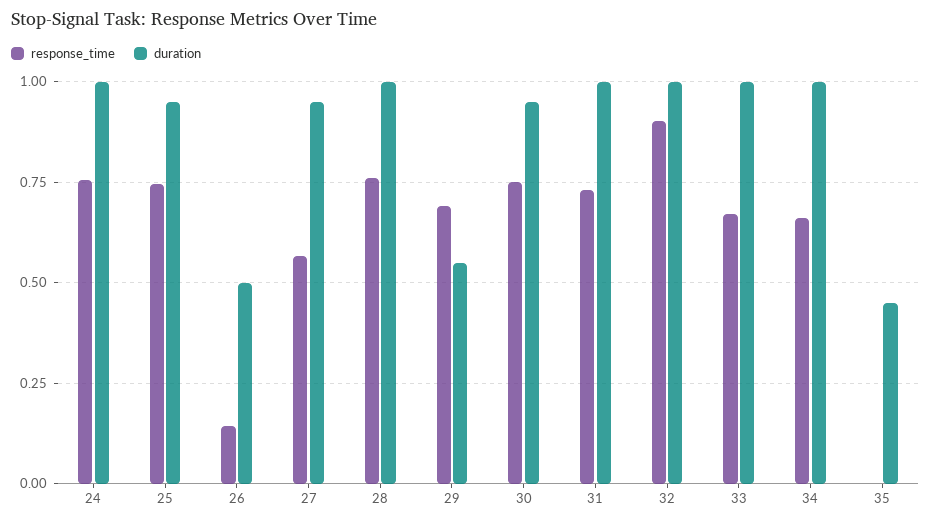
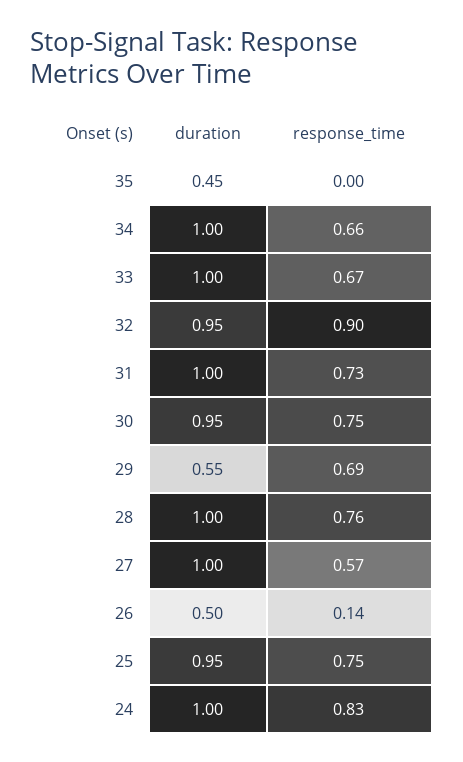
response_time, 24: 0.75 -> 0.83
duration, 27: 0.95 -> 1
duration, 32: 1 -> 0.95

